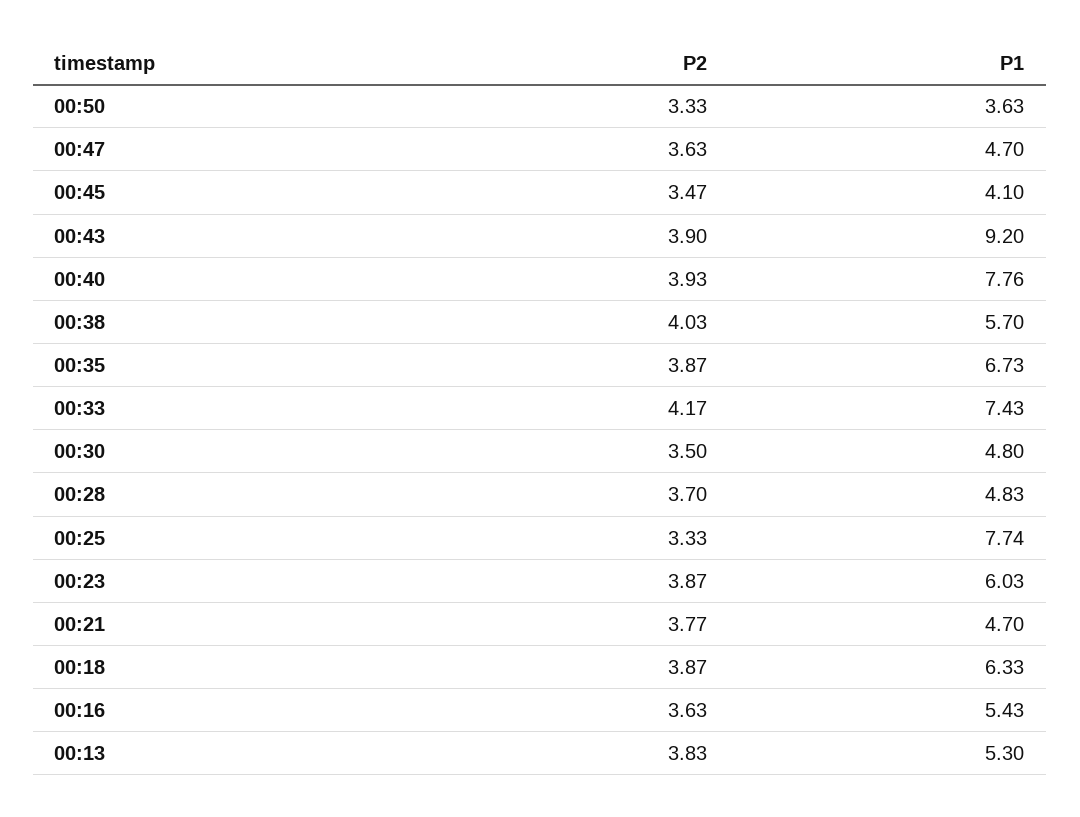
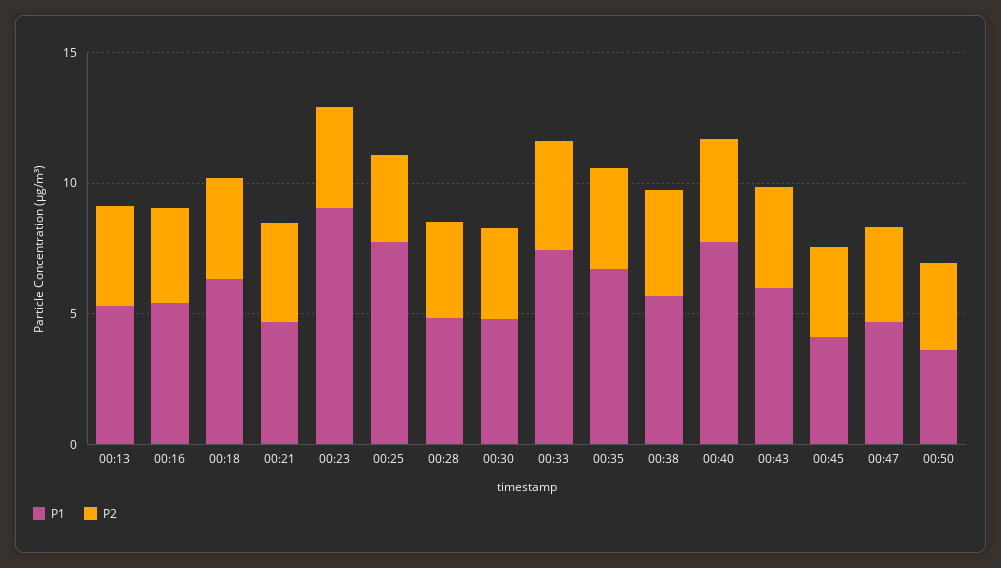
P1, 00:43: 9.2 -> 6
P1, 00:23: 6.03 -> 9

